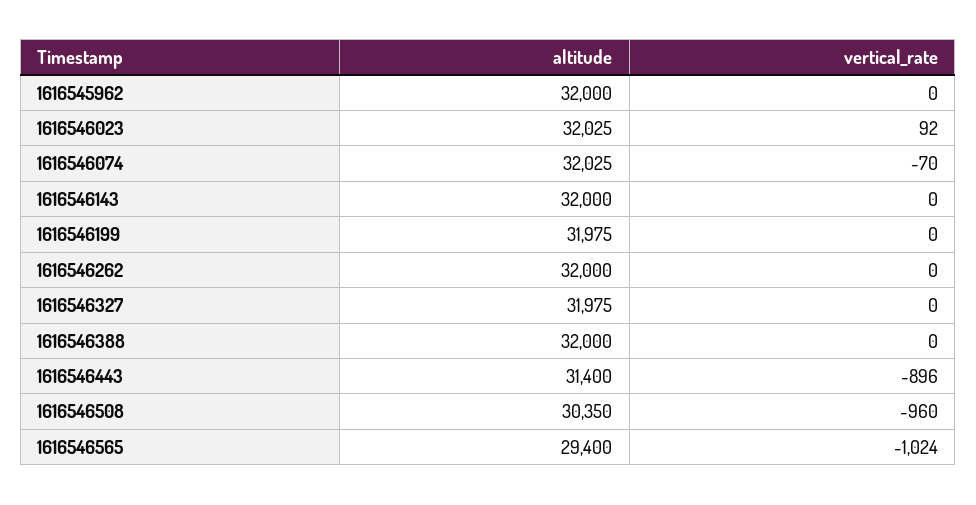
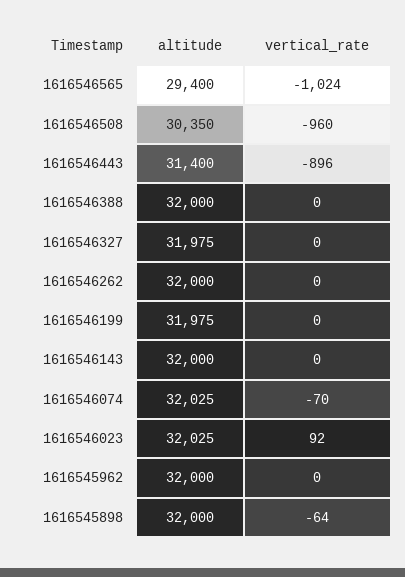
altitude, 1616545898: none -> 32000
vertical_rate, 1616545898: none -> -64

